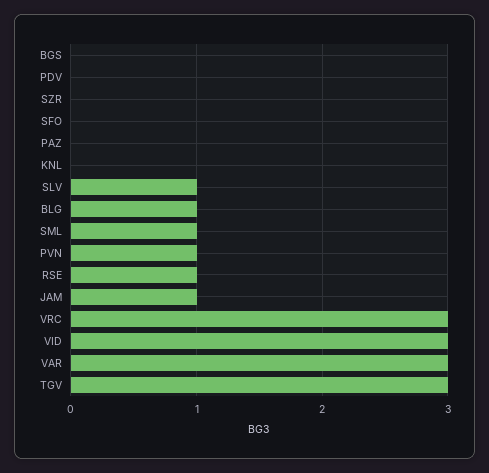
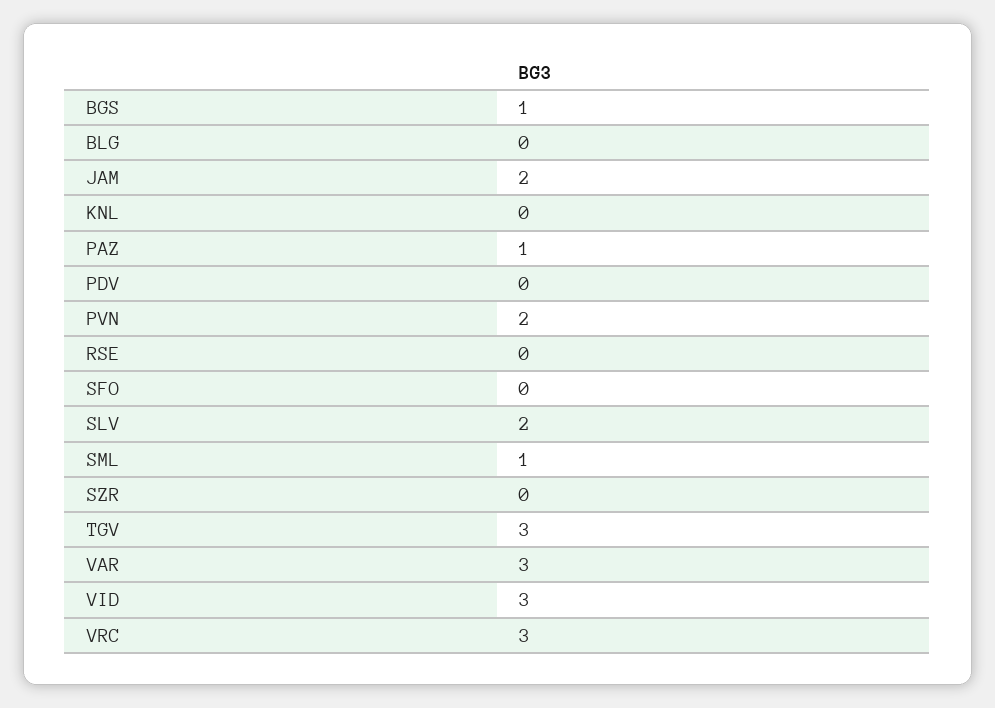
BGS: 0 -> 1
PAZ: 0 -> 1
SLV: 1 -> 2
BLG: 1 -> 0
PVN: 1 -> 2
RSE: 1 -> 0
JAM: 1 -> 2

